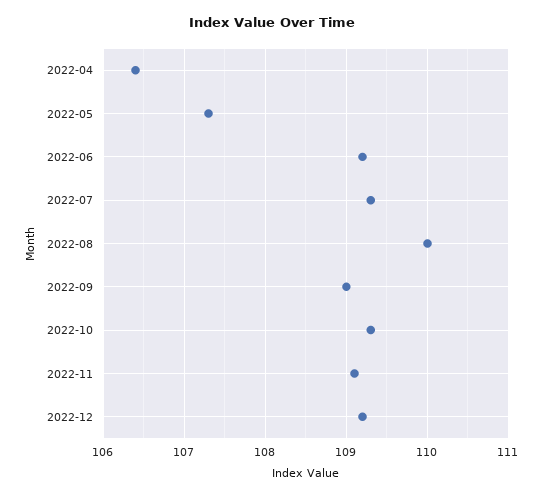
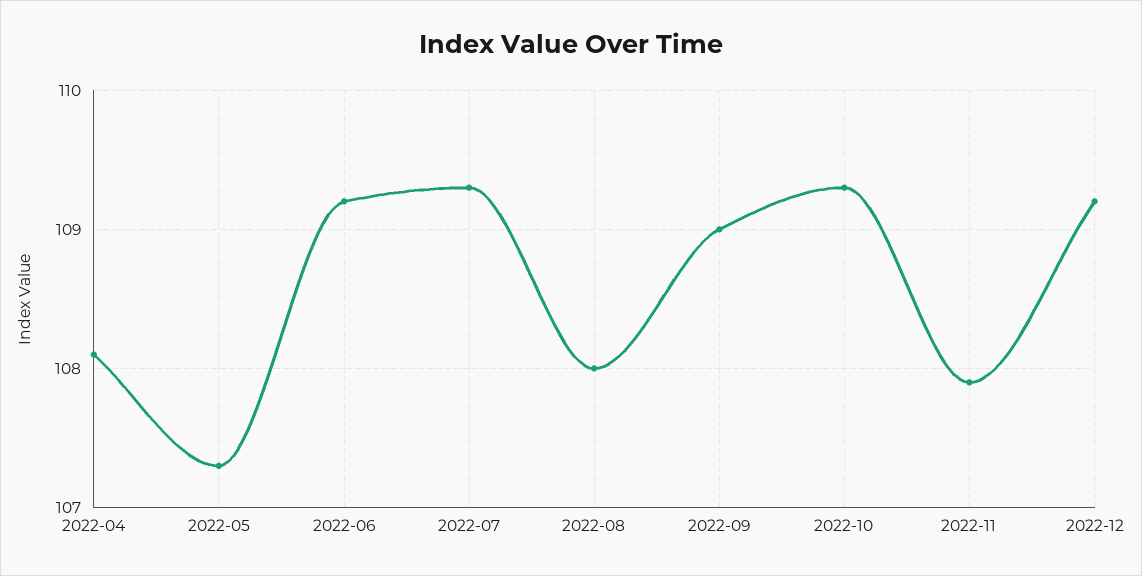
2022-04: 106.4 -> 108.1
2022-08: 110 -> 108
2022-11: 109.1 -> 107.9

